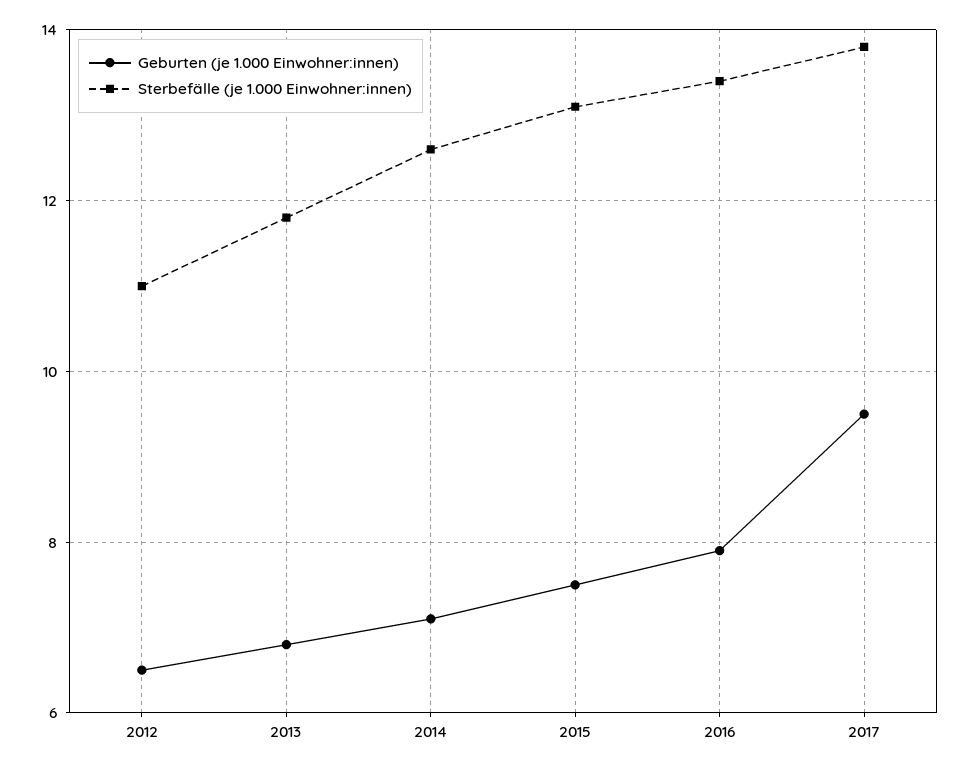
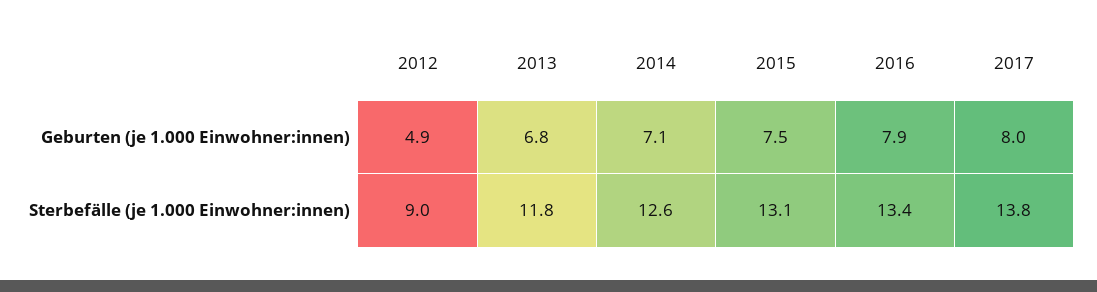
Geburten (je 1.000 Einwohner:innen), 2012: 6.5 -> 4.9
Sterbefälle (je 1.000 Einwohner:innen), 2012: 11 -> 9
Geburten (je 1.000 Einwohner:innen), 2017: 9.5 -> 8

